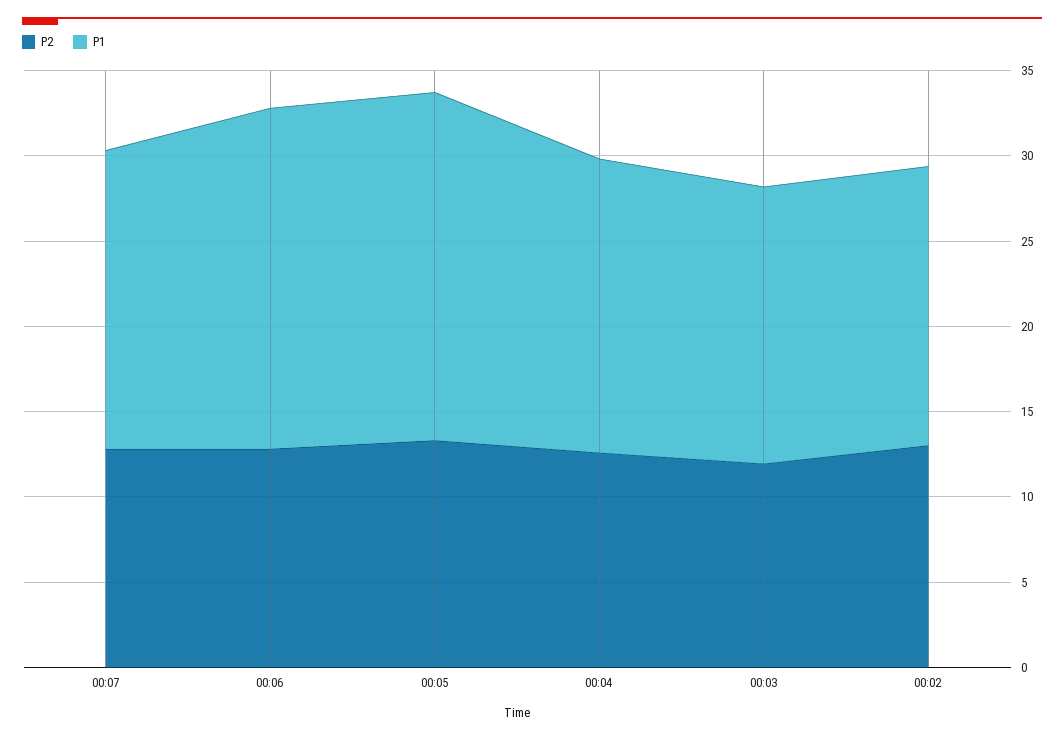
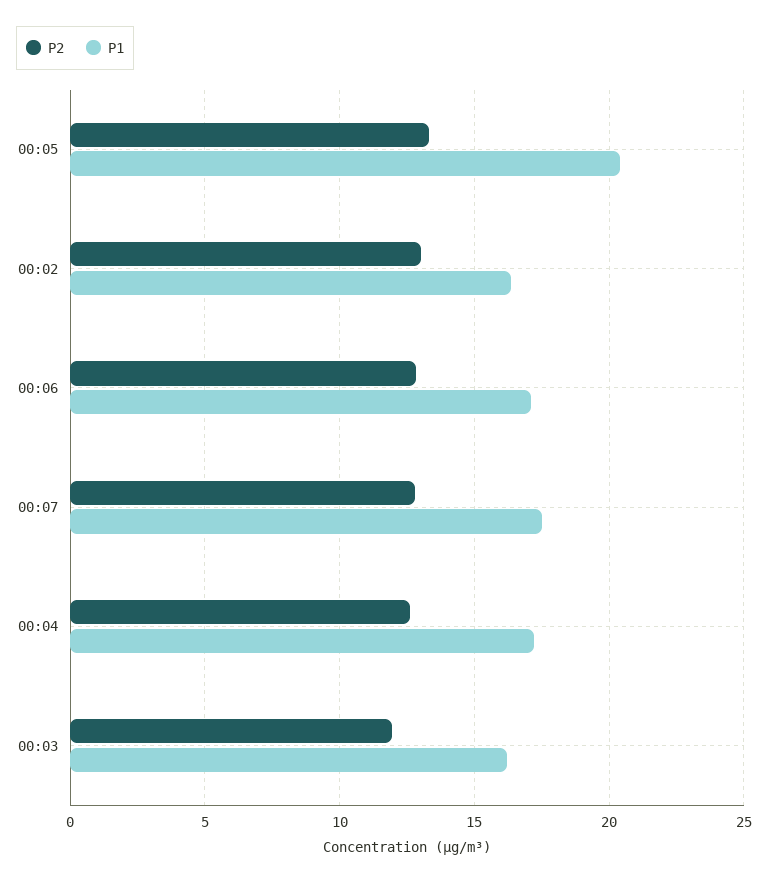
P1, 00:06: 20 -> 17

